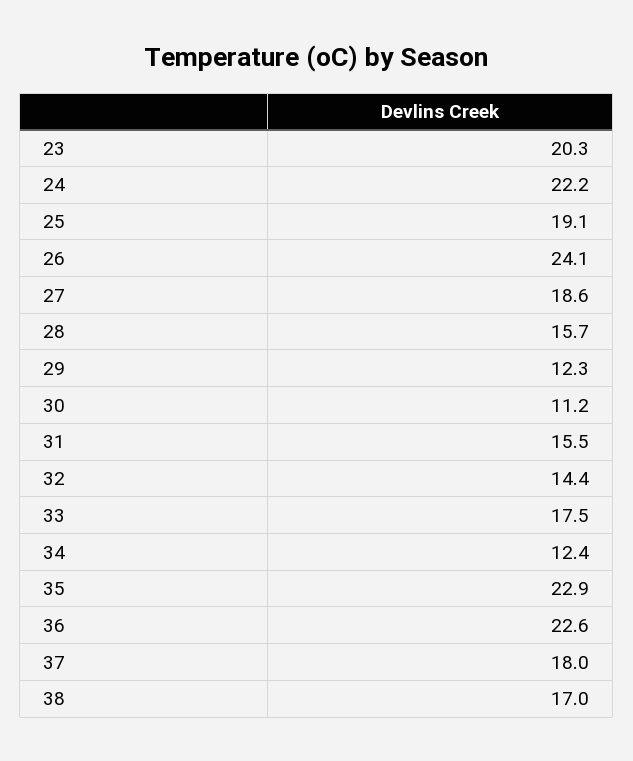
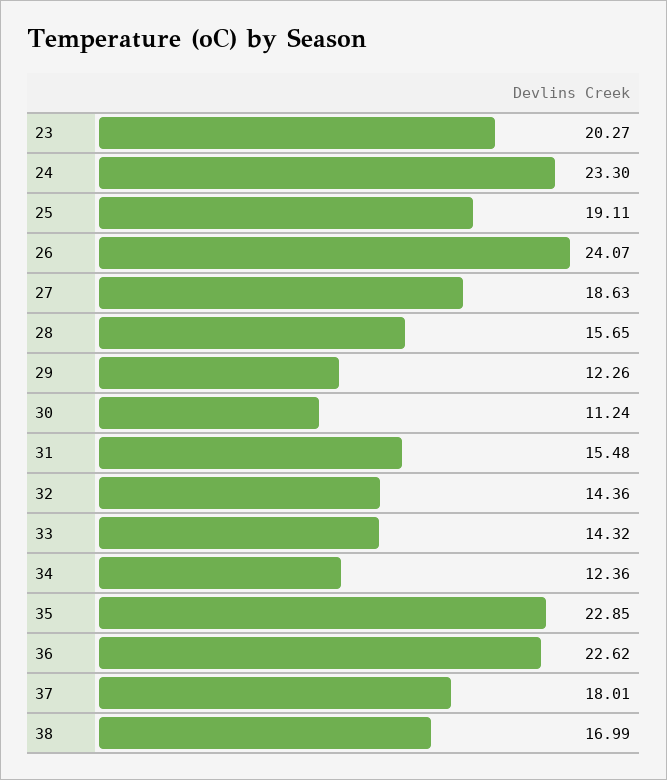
24: 22.2 -> 23.3
33: 17.5 -> 14.32

